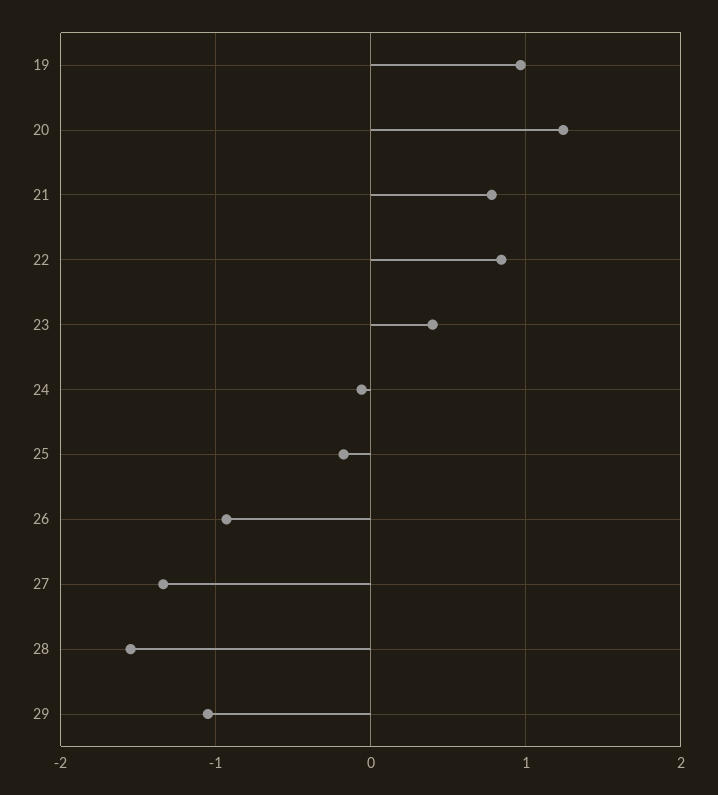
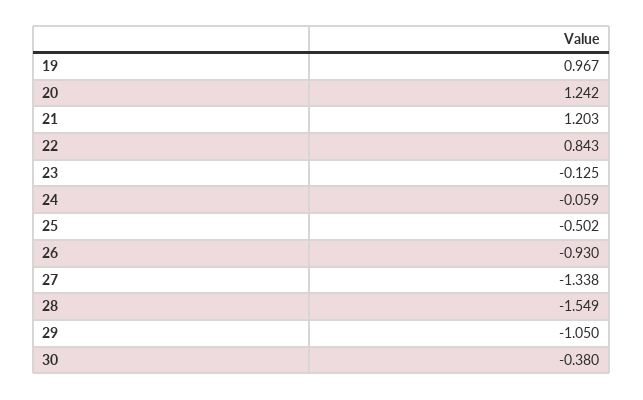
21: 0.8 -> 1.203
23: 0.4 -> -0.125
25: -0.2 -> -0.502
30: none -> -0.38

